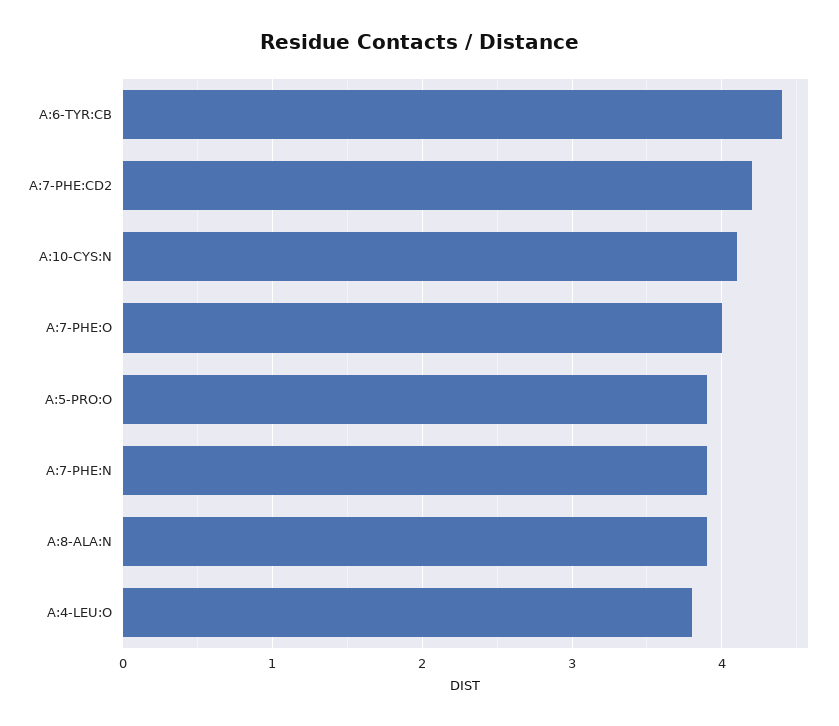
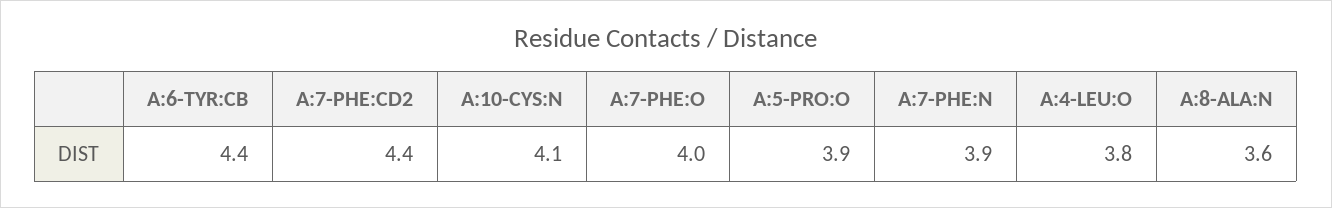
A:7-PHE:CD2: 4.2 -> 4.4
A:8-ALA:N: 3.9 -> 3.6

